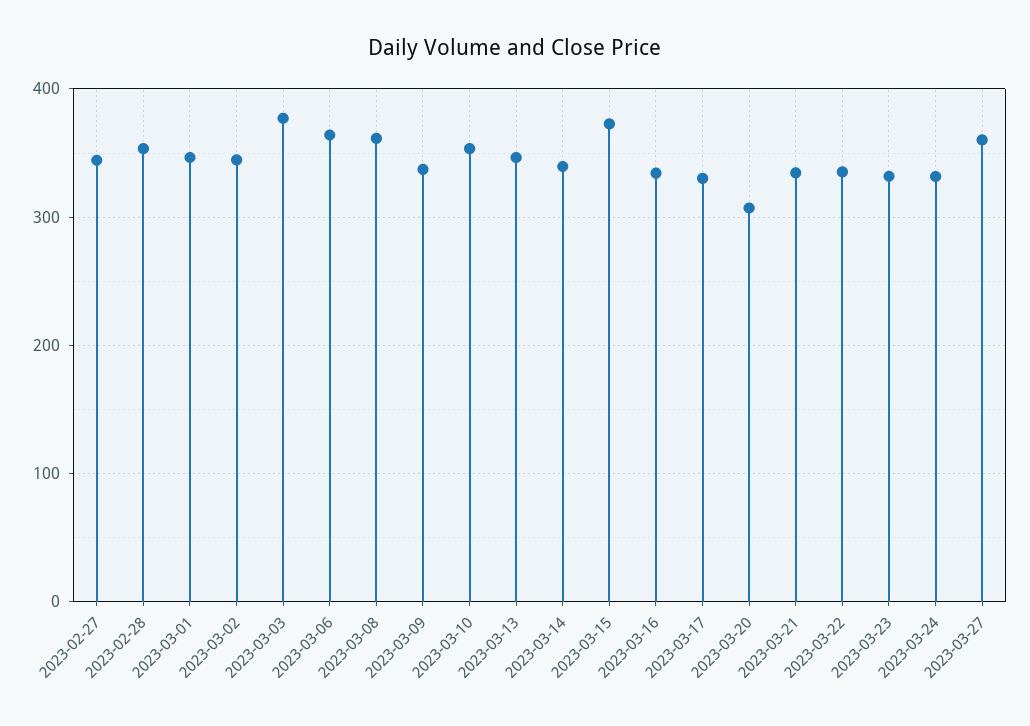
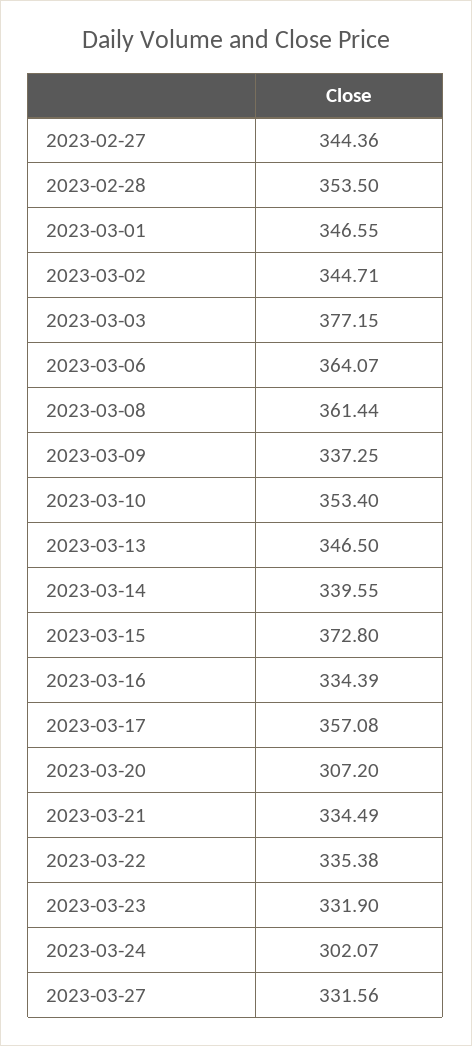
2023-03-17: 330 -> 357.08
2023-03-24: 330 -> 302.07
2023-03-27: 360 -> 331.56

